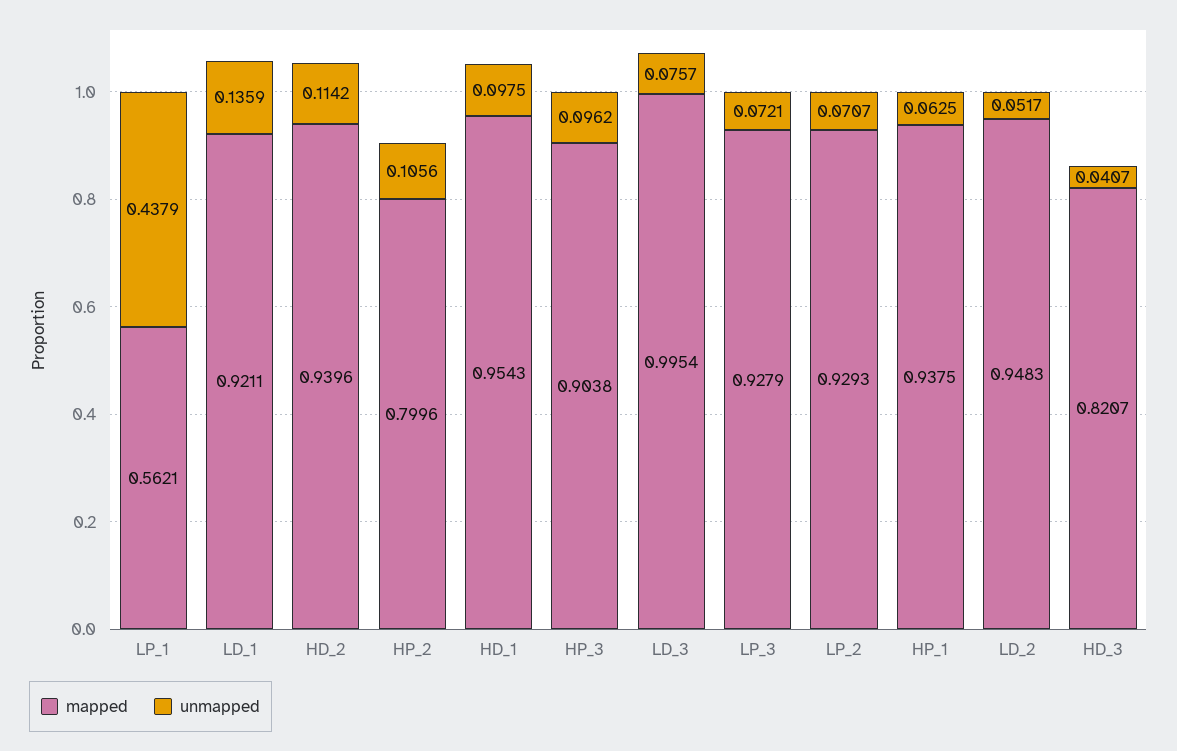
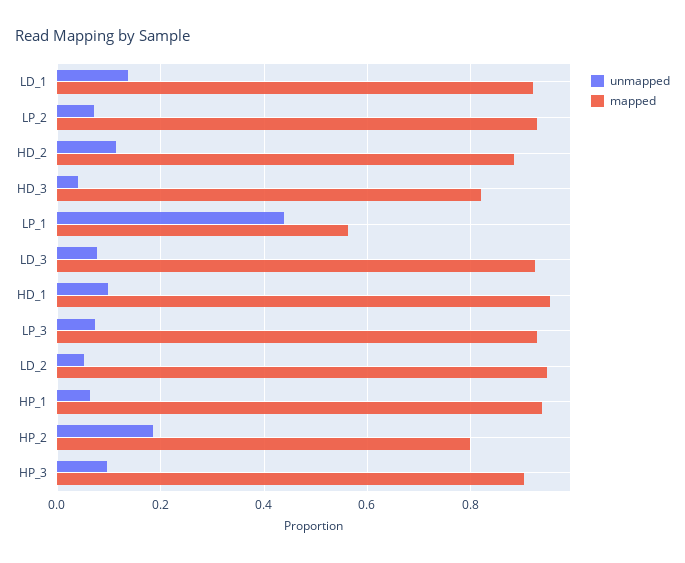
mapped, HD_2: 0.9396 -> 0.88
unmapped, HP_2: 0.1056 -> 0.18
mapped, LD_3: 0.9954 -> 0.92

